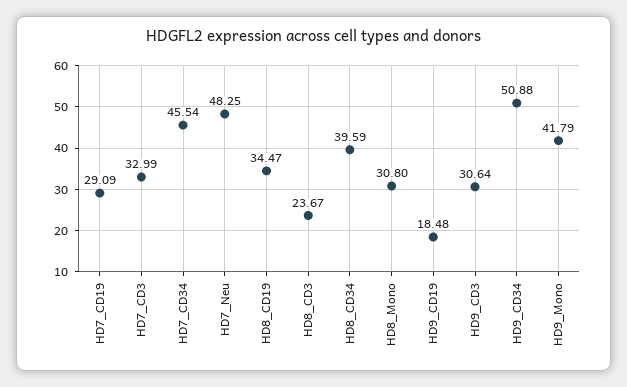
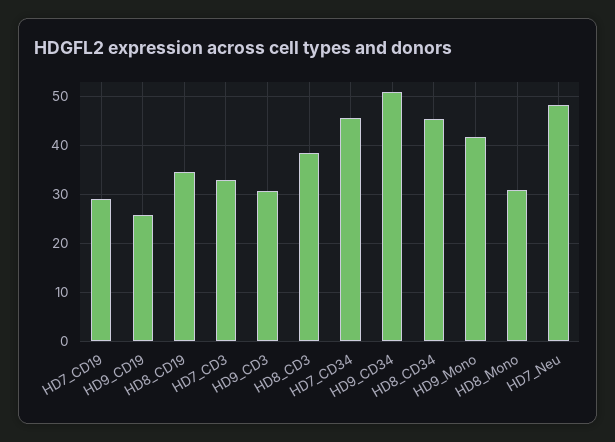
HD8_CD3: 23.67 -> 38
HD8_CD34: 39.59 -> 46
HD9_CD19: 18.48 -> 26

